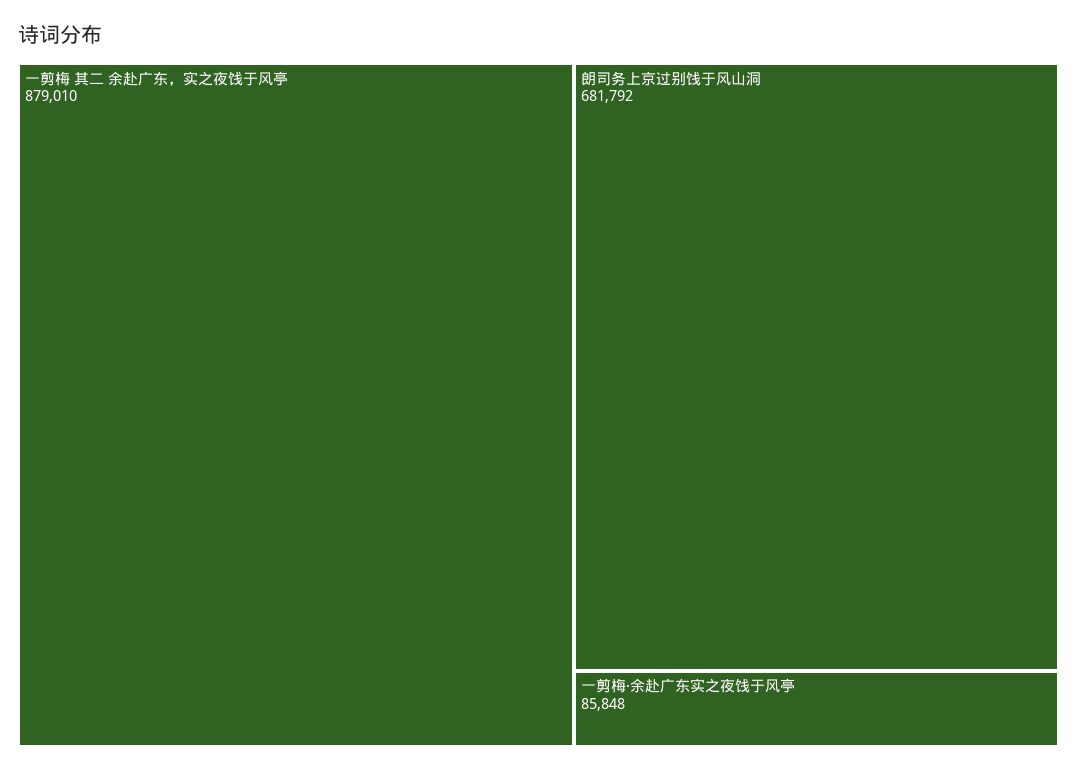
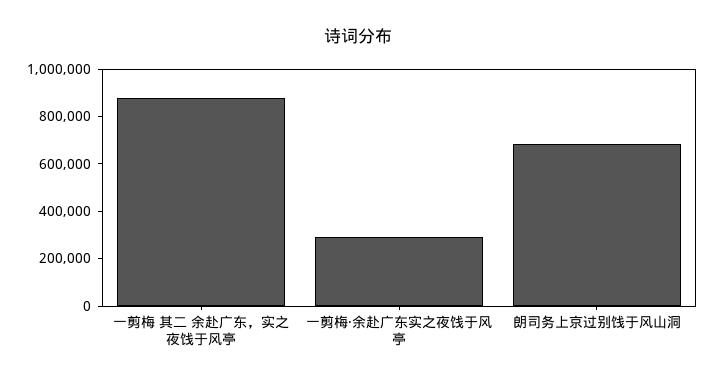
一剪梅·余赴广东实之夜饯于风亭: 85848 -> 300000

